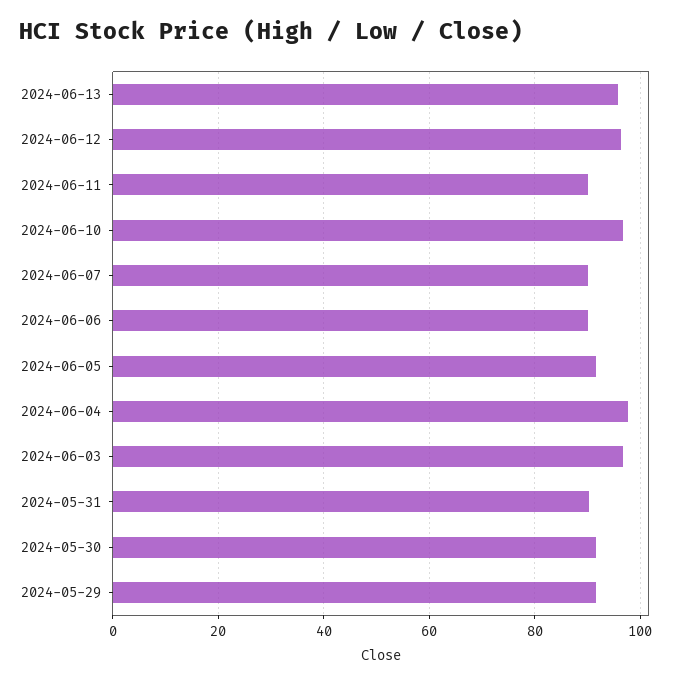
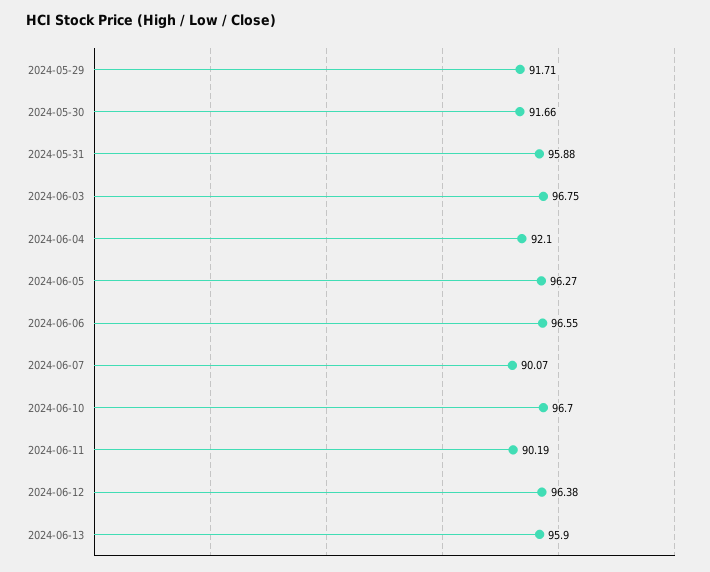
2024-06-06: 90 -> 96.55
2024-06-05: 92 -> 96.27
2024-06-04: 98 -> 92.1
2024-05-31: 90 -> 95.88

